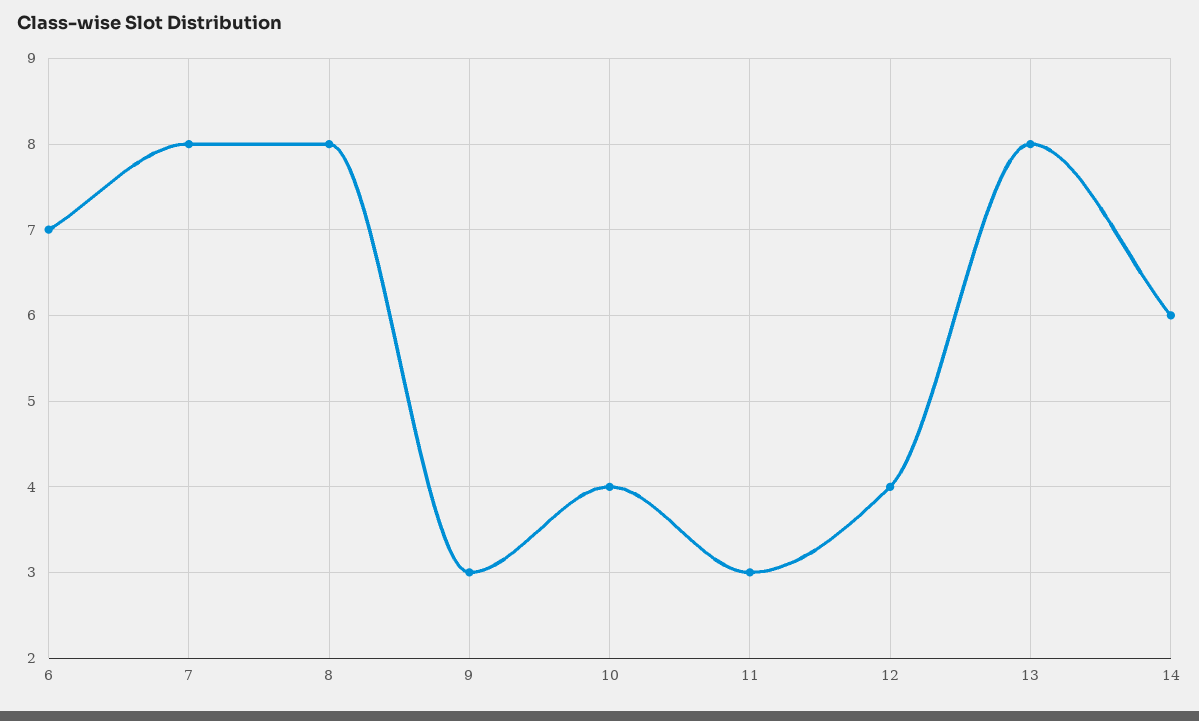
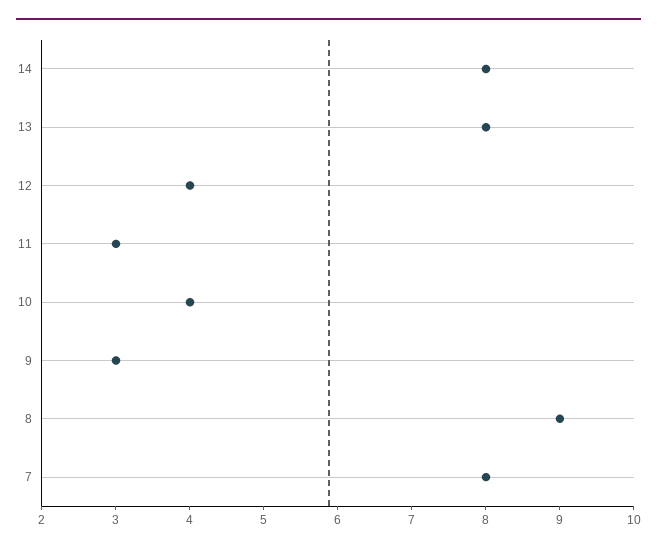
6: 7 -> none
8: 8 -> 9
14: 6 -> 8

